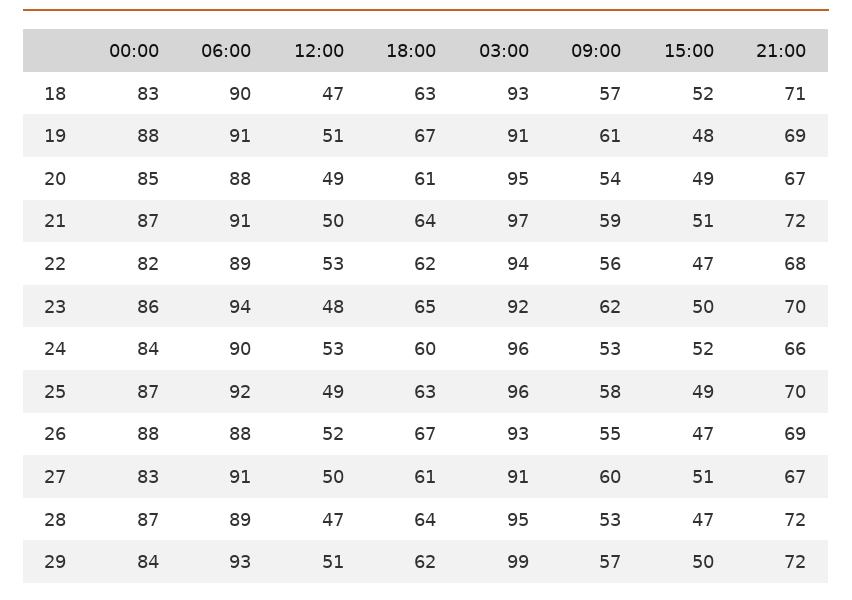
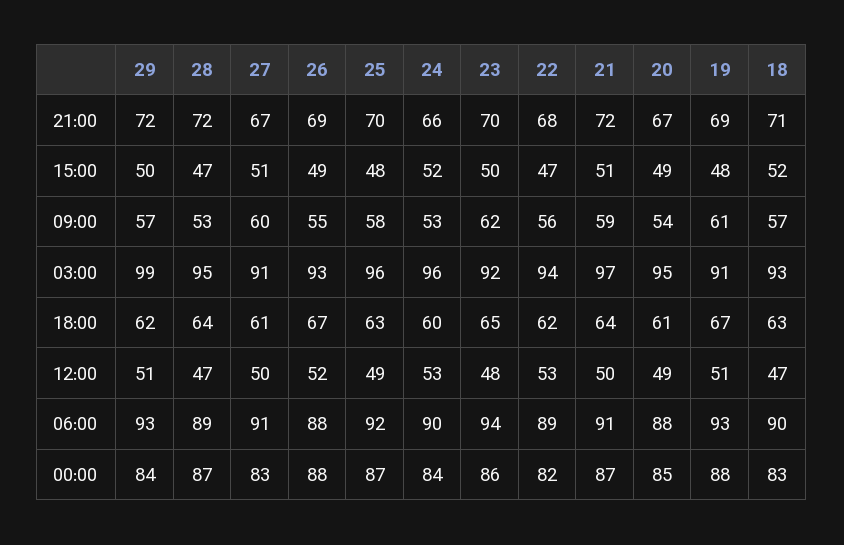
06:00, 19: 91 -> 93
15:00, 25: 49 -> 48
15:00, 26: 47 -> 49

